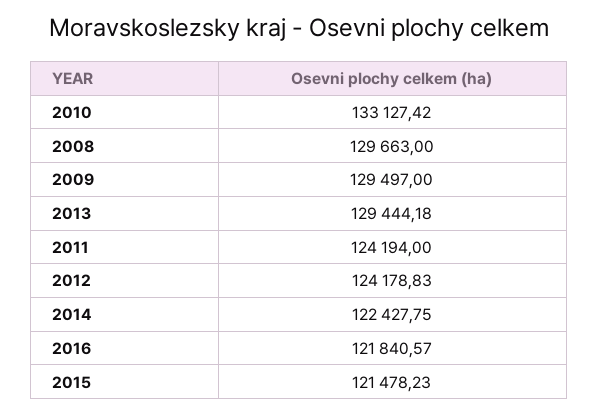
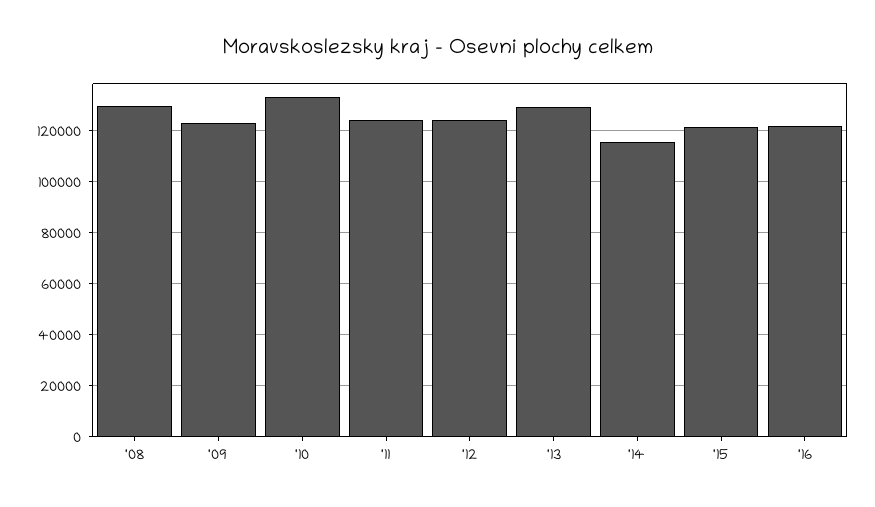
2009: 129497 -> 122500
2014: 122427.75 -> 115000

